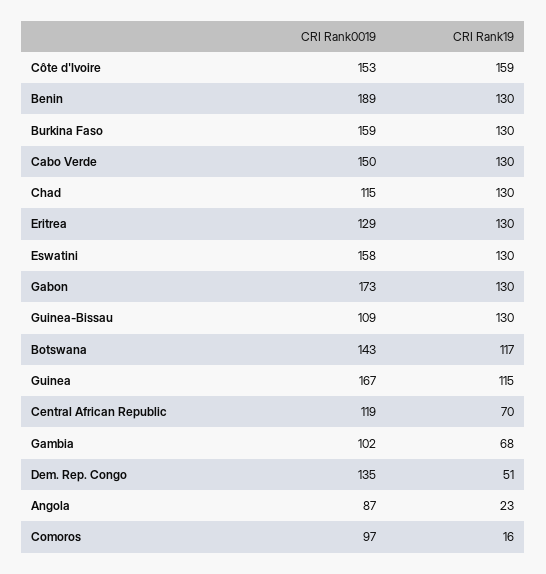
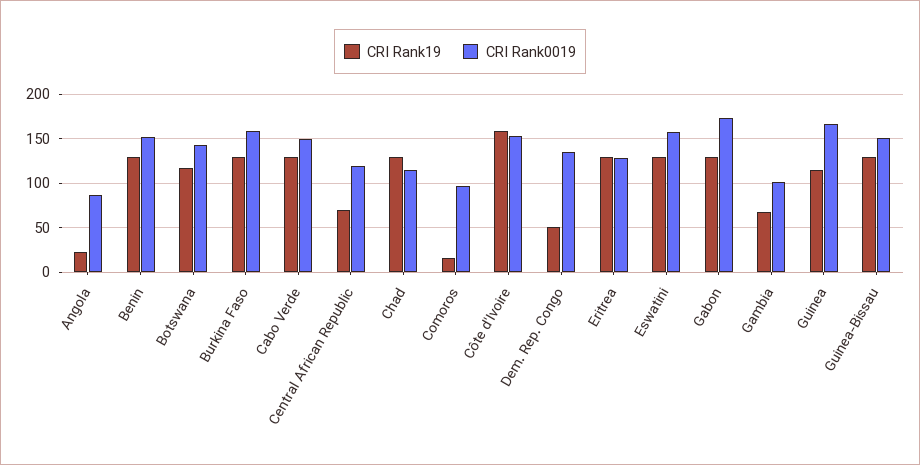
CRI Rank0019, Benin: 189 -> 150
CRI Rank0019, Guinea-Bissau: 109 -> 150

